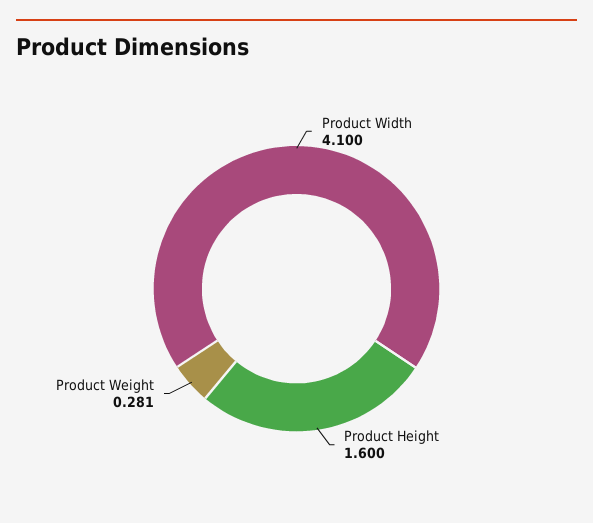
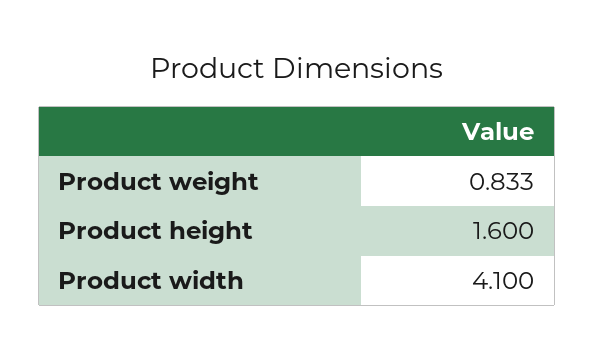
Product Weight: 0.281 -> 0.833

